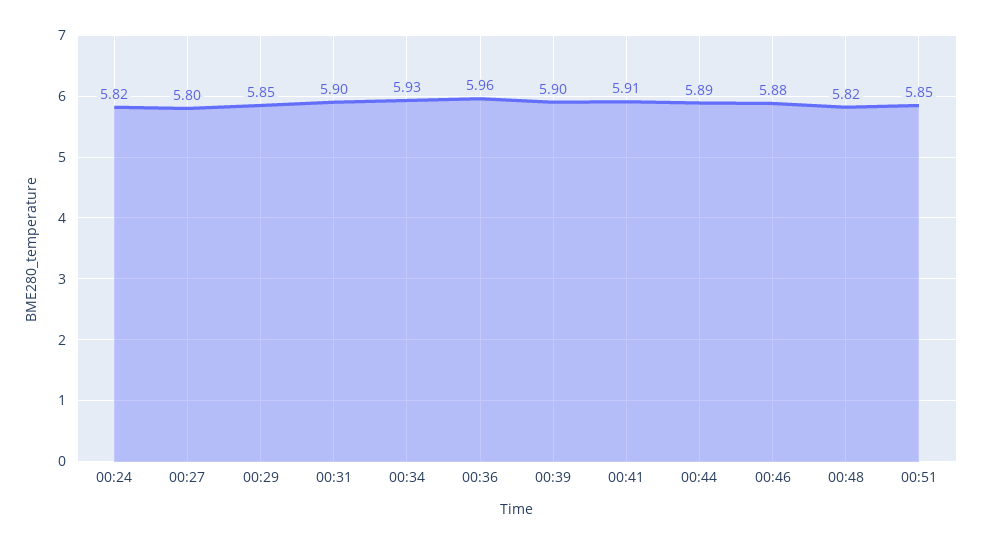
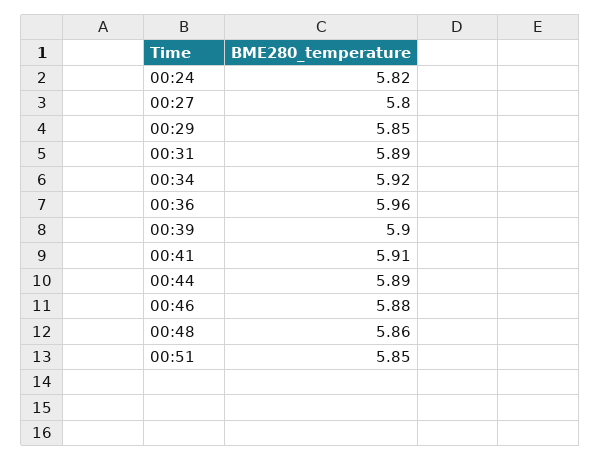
00:31: 5.9 -> 5.89
00:34: 5.93 -> 5.92
00:48: 5.82 -> 5.86

